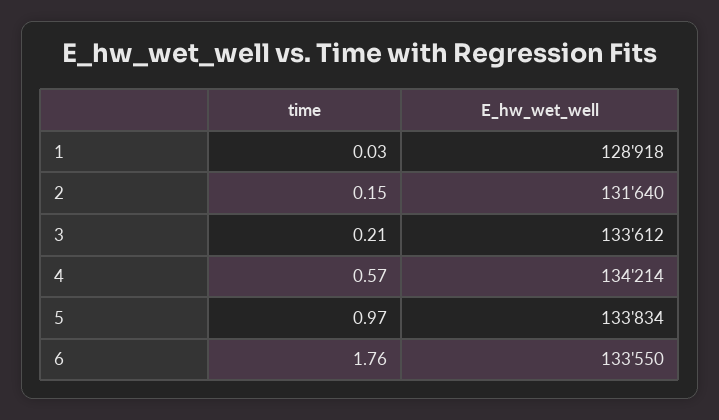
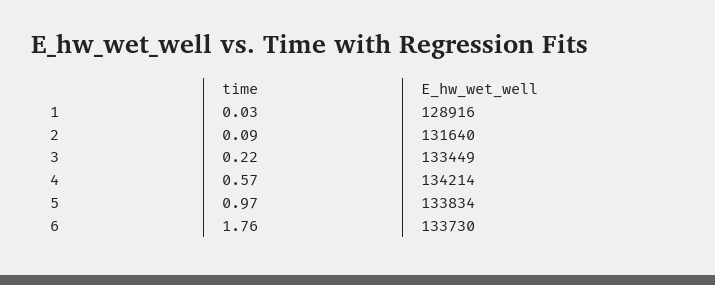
E_hw_wet_well, 1: 128918 -> 128916
time, 2: 0.15 -> 0.09
time, 3: 0.21 -> 0.22
E_hw_wet_well, 3: 133612 -> 133449
E_hw_wet_well, 6: 133550 -> 133730

